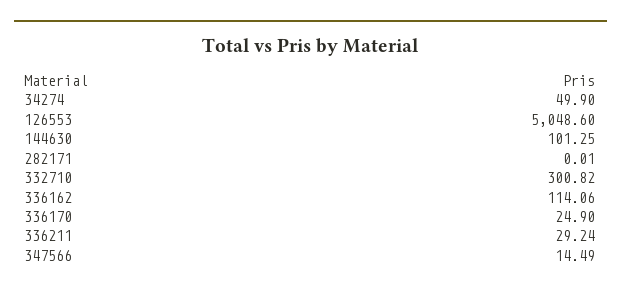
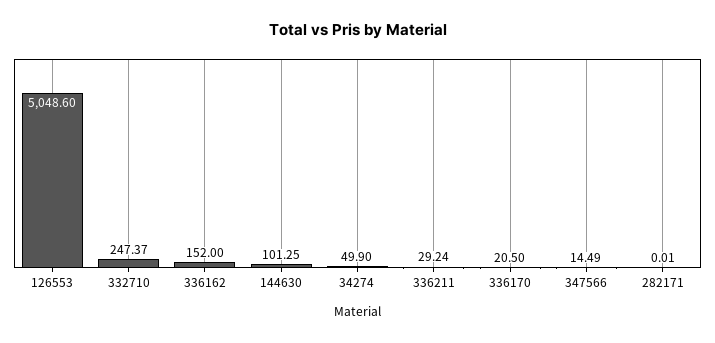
332710: 300.82 -> 247.37
336162: 114.06 -> 152
336170: 24.9 -> 20.5

